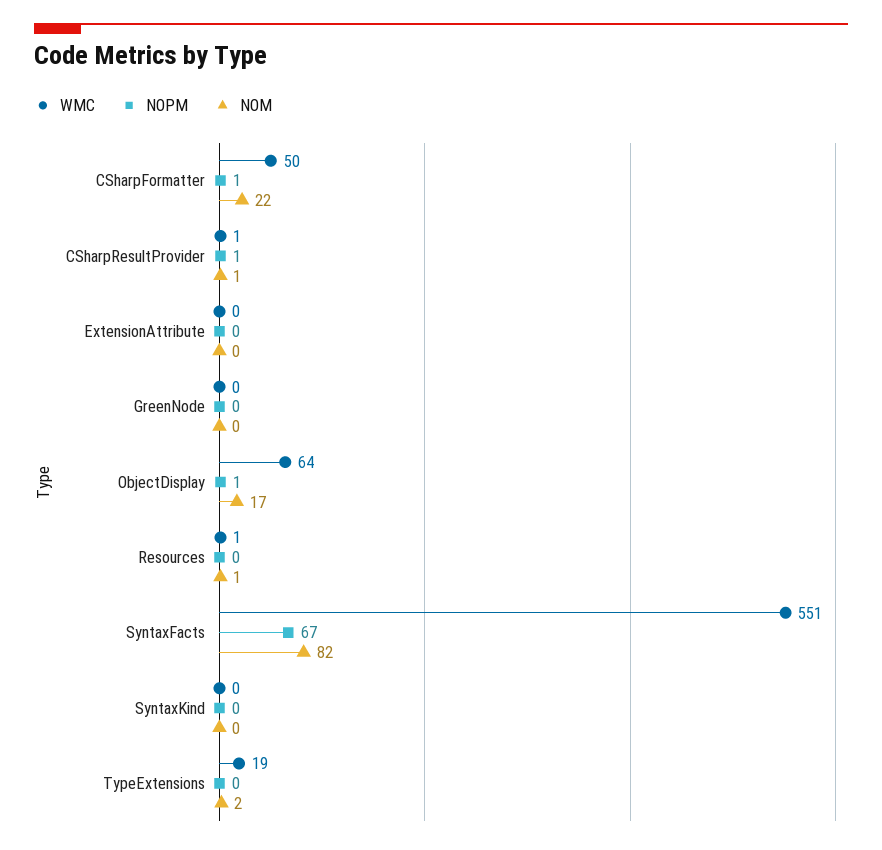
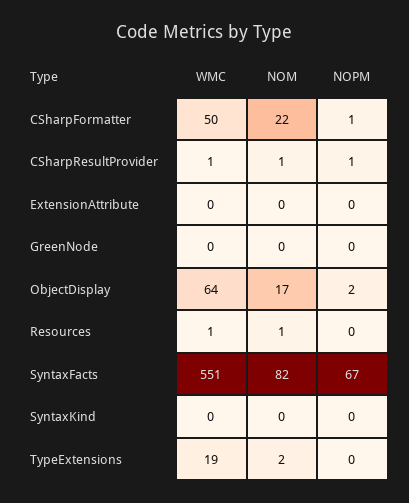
NOPM, ObjectDisplay: 1 -> 2

